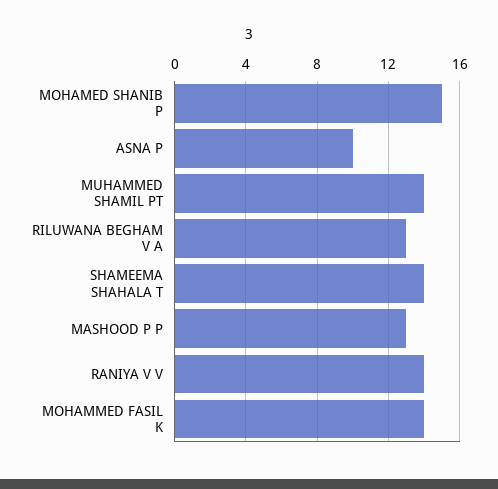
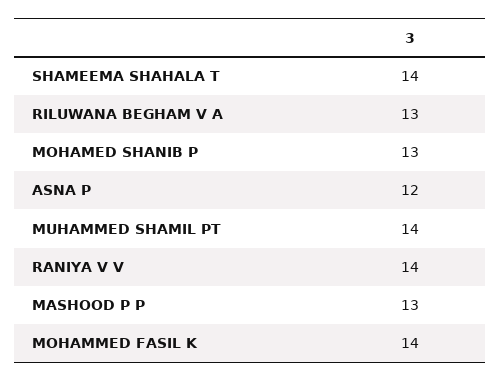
MOHAMED SHANIB P: 15 -> 13
ASNA P: 10 -> 12

